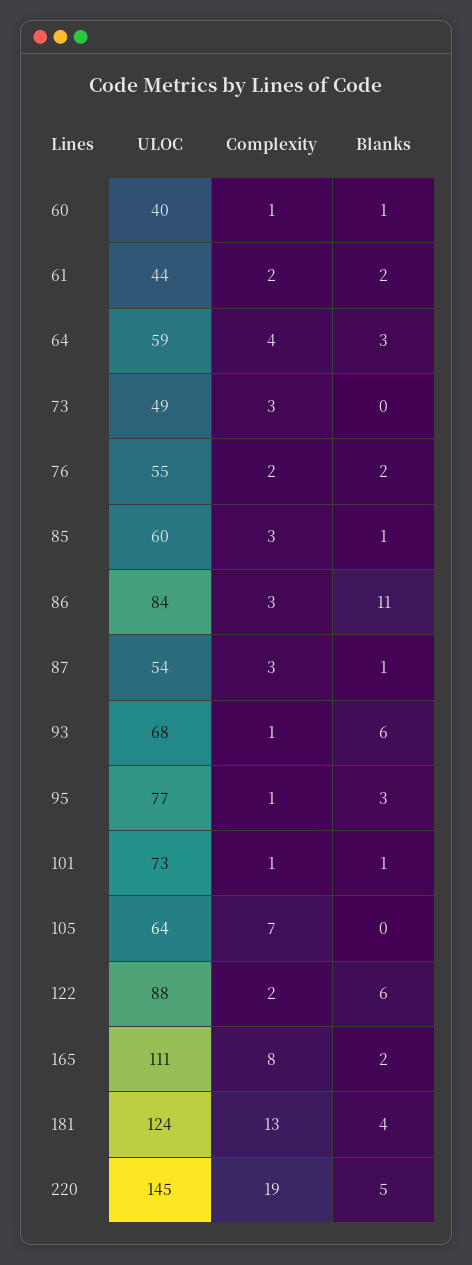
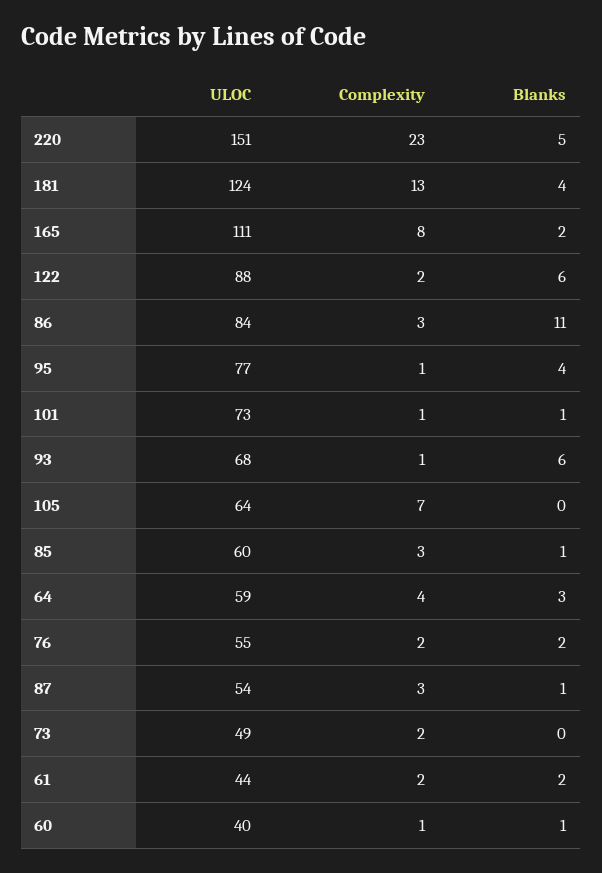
Complexity, 73: 3 -> 2
Blanks, 95: 3 -> 4
ULOC, 220: 145 -> 151
Complexity, 220: 19 -> 23

